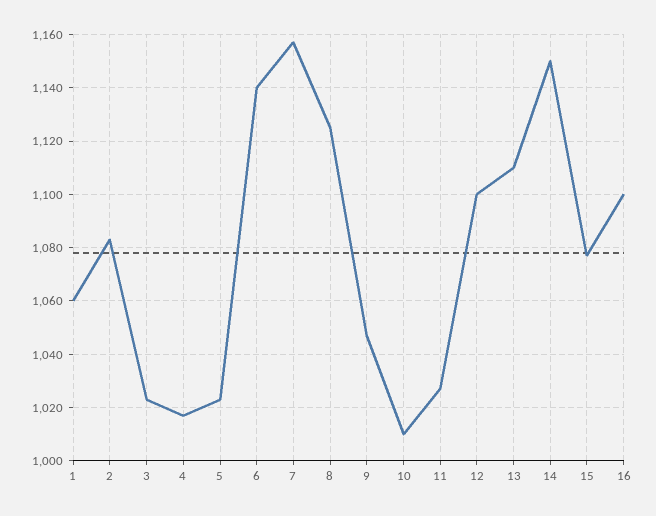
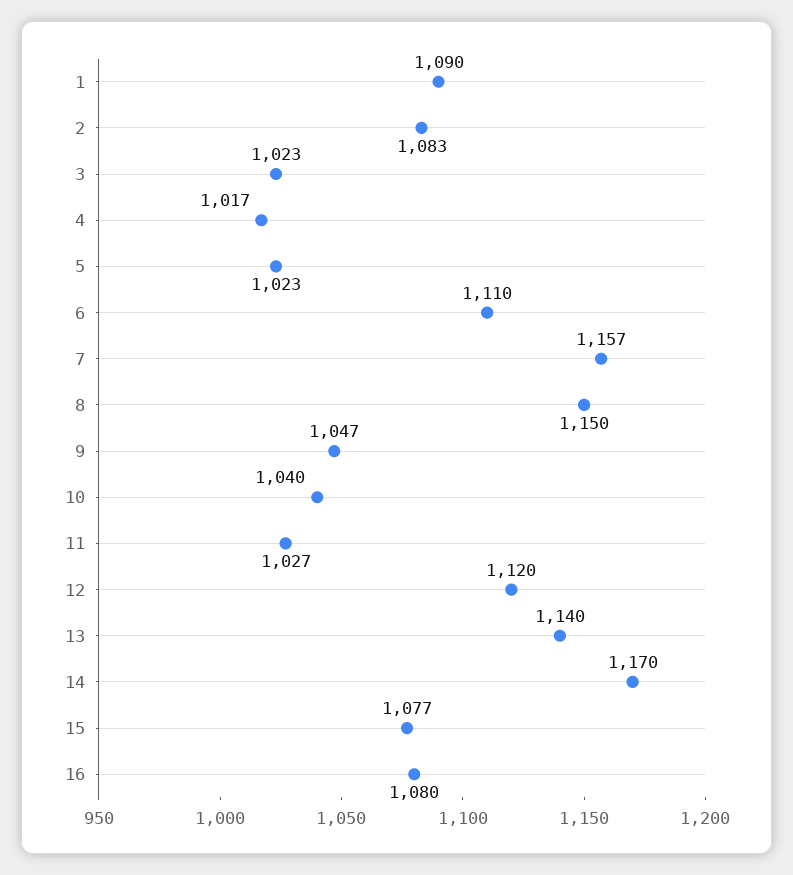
1: 1060 -> 1090
6: 1140 -> 1110
8: 1125 -> 1150
10: 1010 -> 1040
12: 1100 -> 1120
13: 1110 -> 1140
14: 1150 -> 1170
16: 1100 -> 1080

